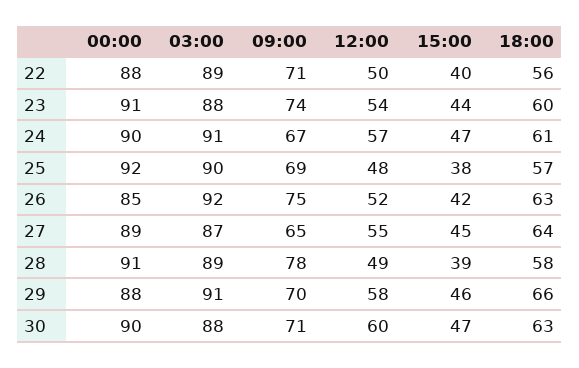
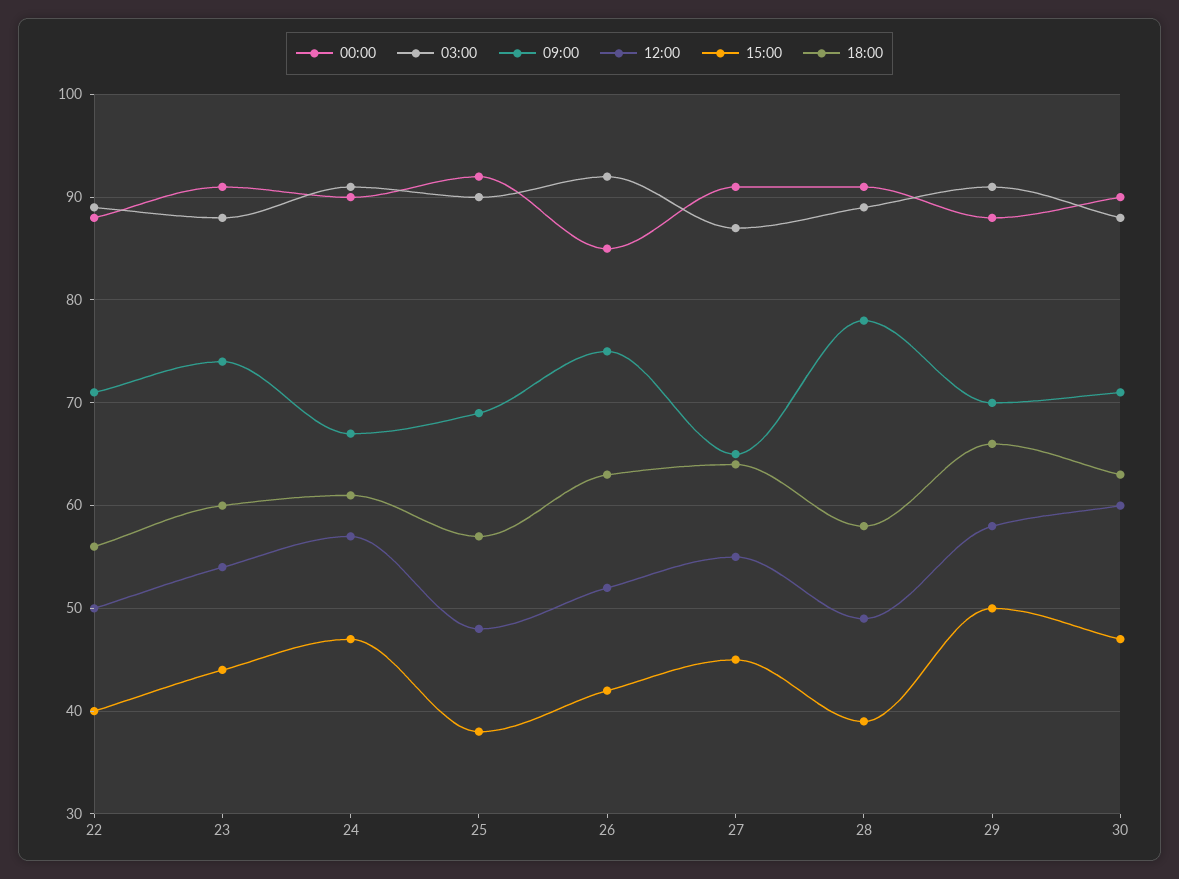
00:00, 27: 89 -> 91
15:00, 29: 46 -> 50

